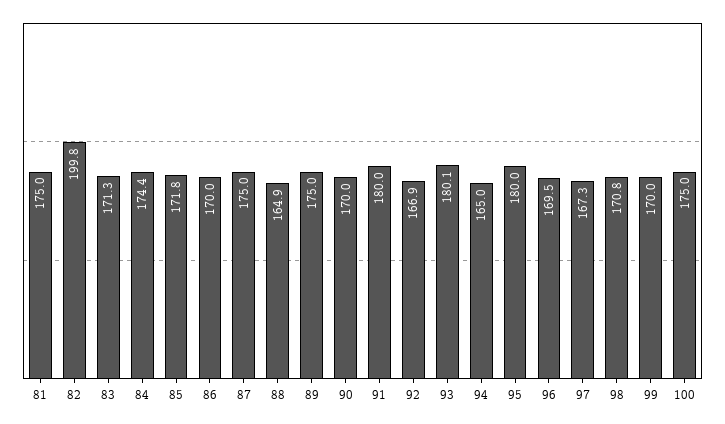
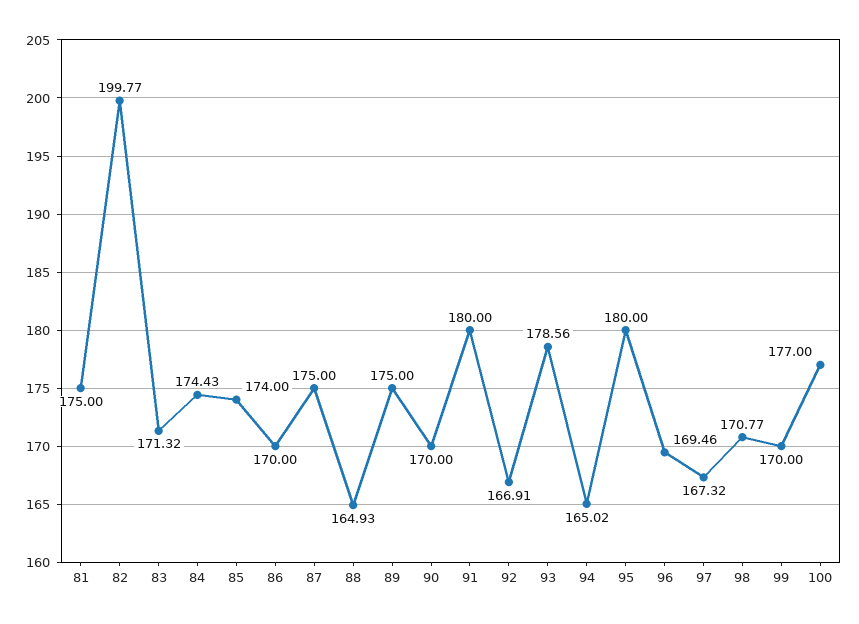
85: 171.8 -> 174
93: 180.1 -> 178.56
100: 175 -> 177

